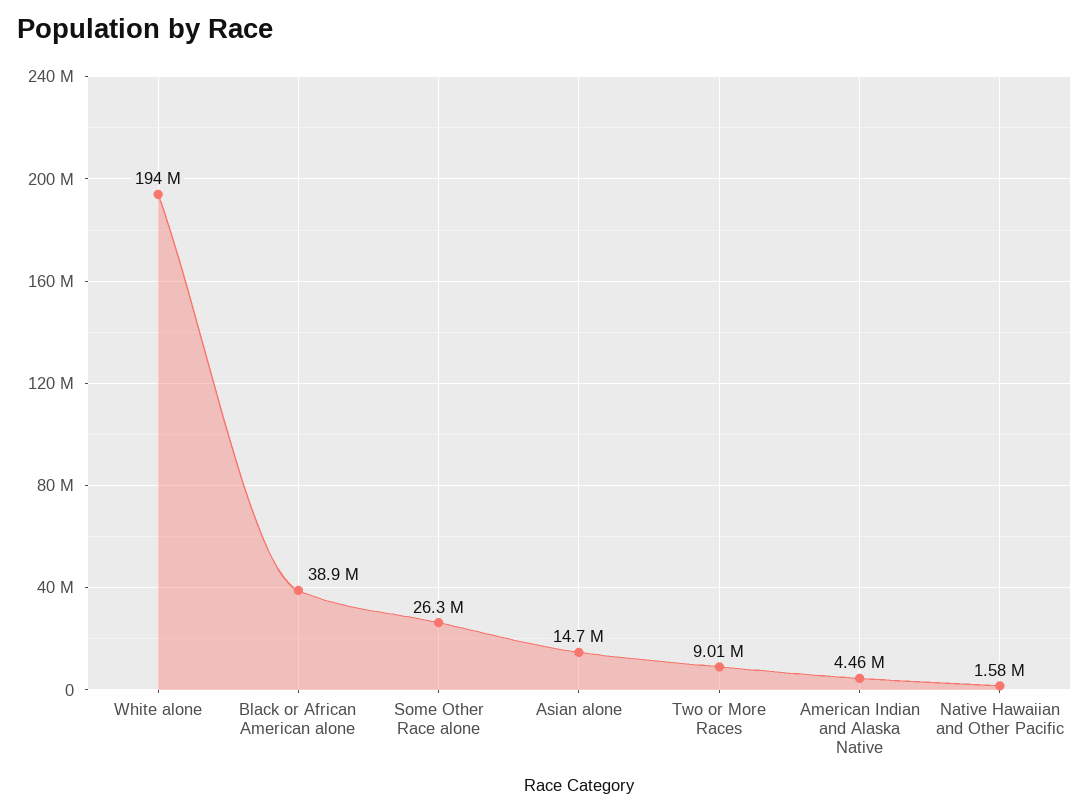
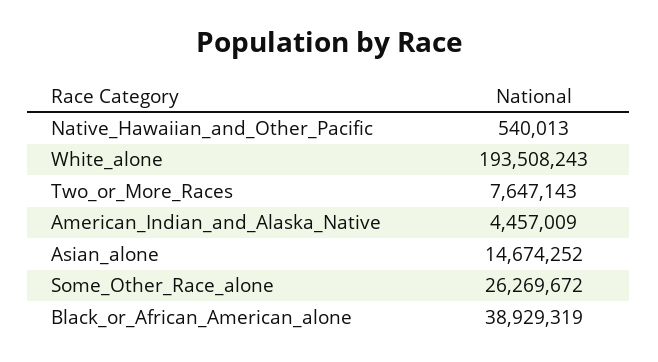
Two or More Races: 9010000 -> 7647143
Native Hawaiian and Other Pacific: 1580000 -> 540013

